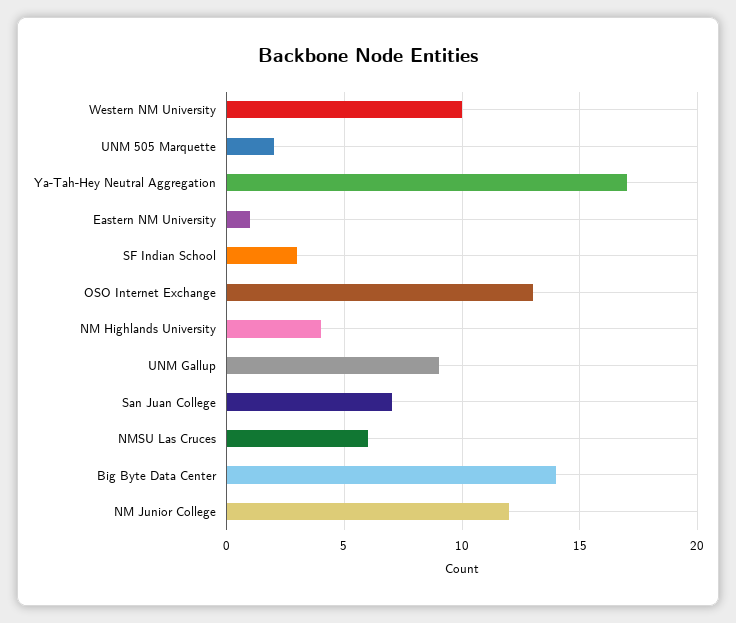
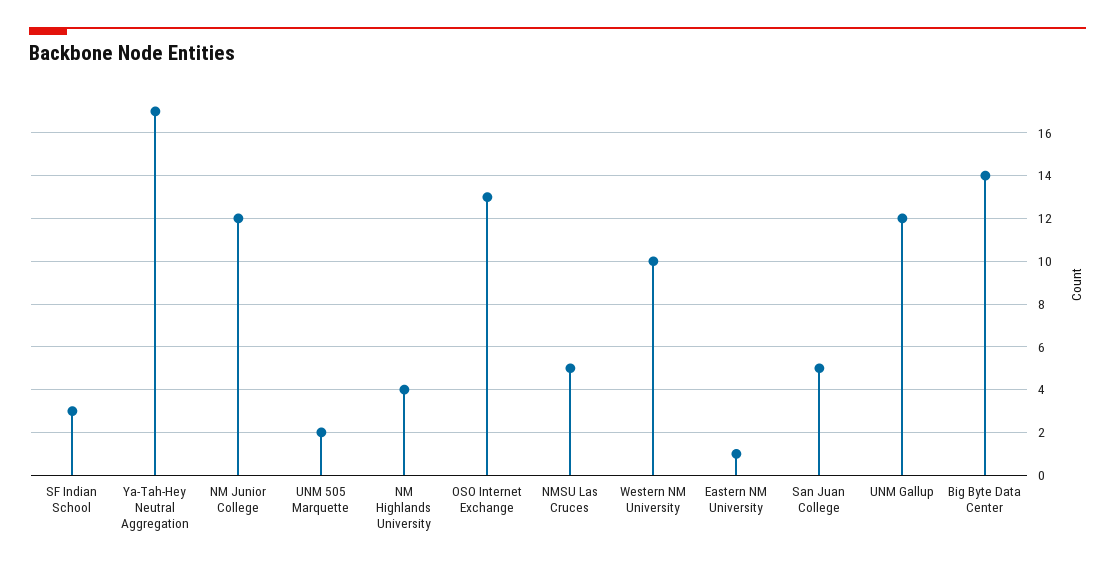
UNM Gallup: 9 -> 12
San Juan College: 7 -> 5
NMSU Las Cruces: 6 -> 5

